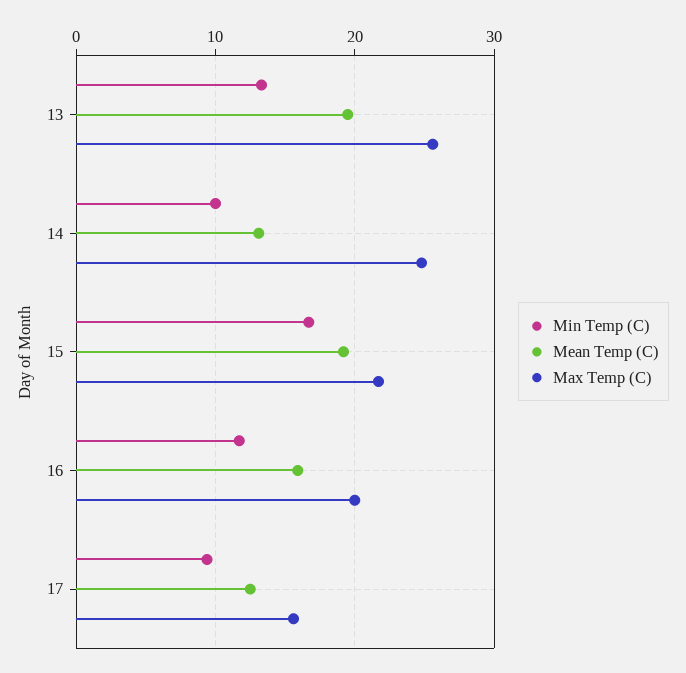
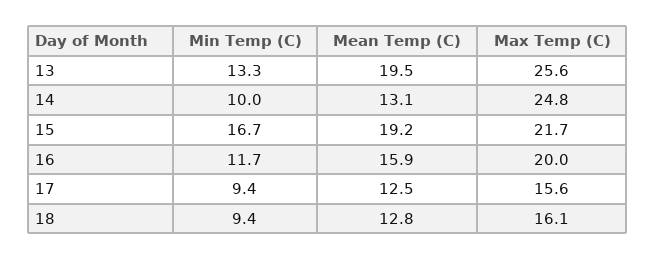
Min Temp (C), 18: none -> 9.4
Mean Temp (C), 18: none -> 12.8
Max Temp (C), 18: none -> 16.1

